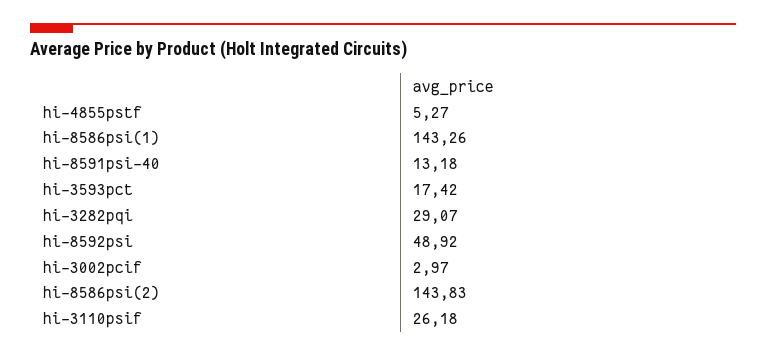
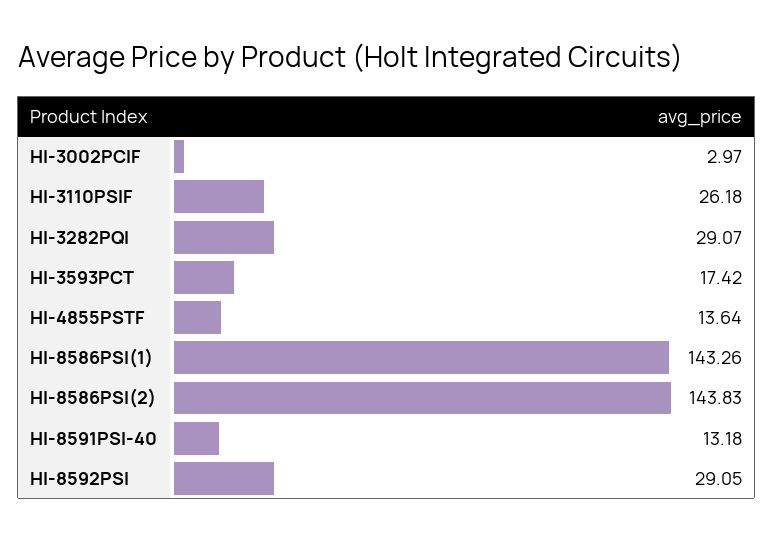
hi-4855pstf: 5.27 -> 13.64
hi-8592psi: 48.92 -> 29.05

